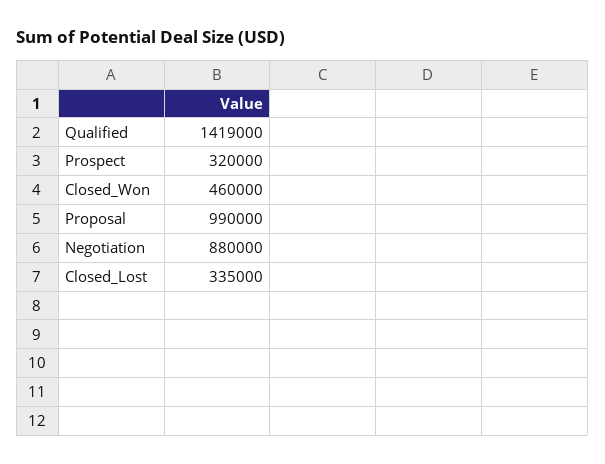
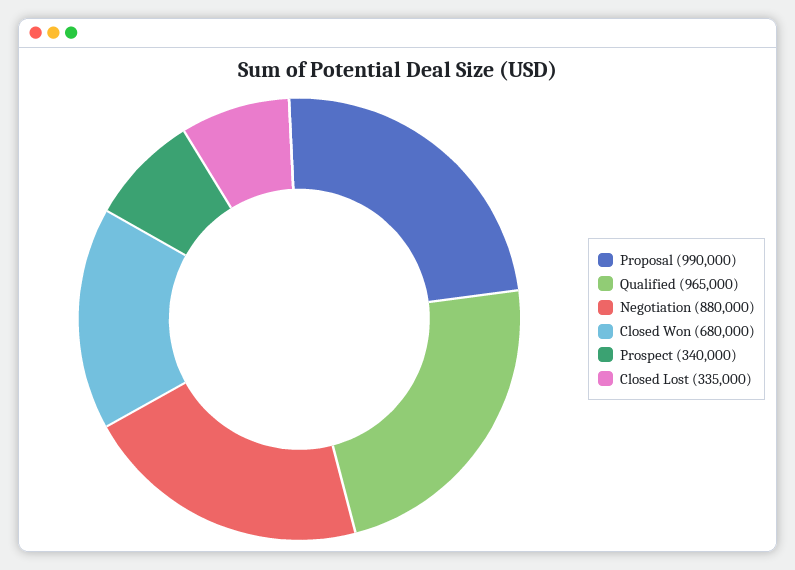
Qualified: 1419000 -> 965000
Prospect: 320000 -> 340000
Closed_Won: 460000 -> 680000

